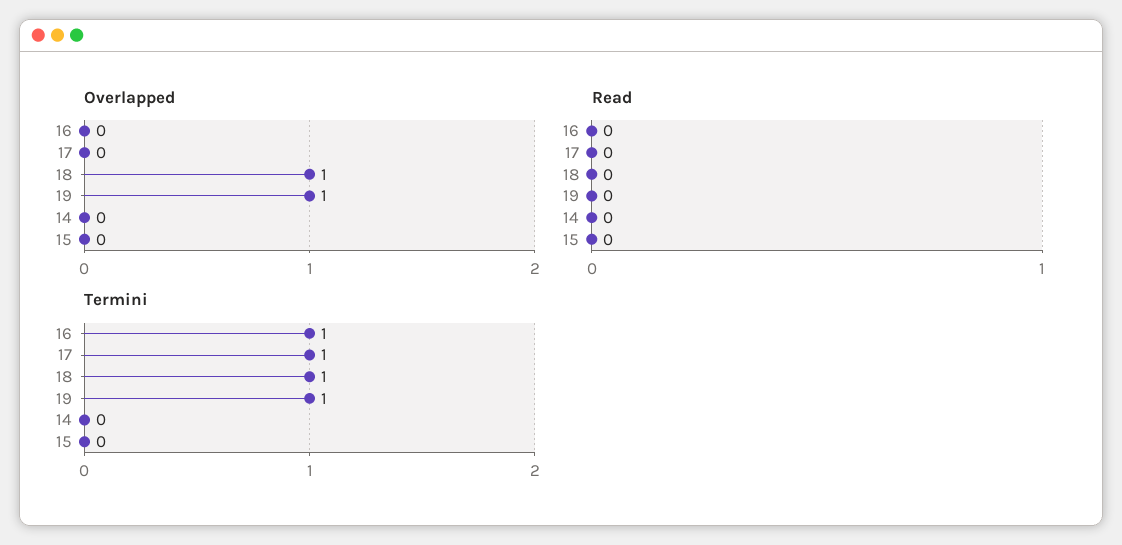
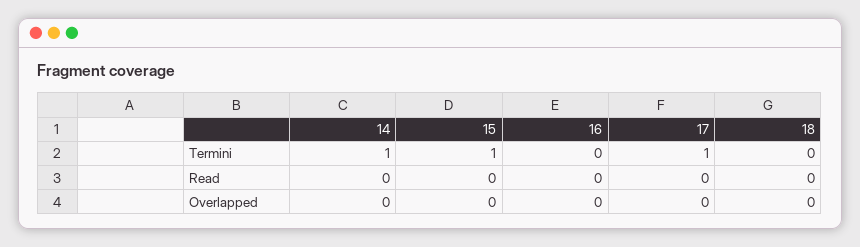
Overlapped, 18: 1 -> 0
Overlapped, 19: 1 -> none
Read, 19: 0 -> none
Termini, 16: 1 -> 0
Termini, 18: 1 -> 0
Termini, 19: 1 -> none
Termini, 14: 0 -> 1
Termini, 15: 0 -> 1

